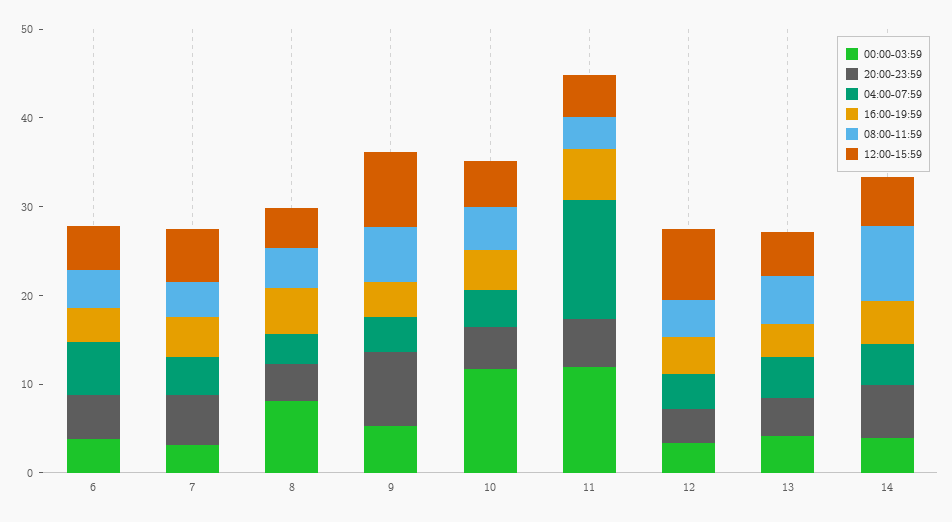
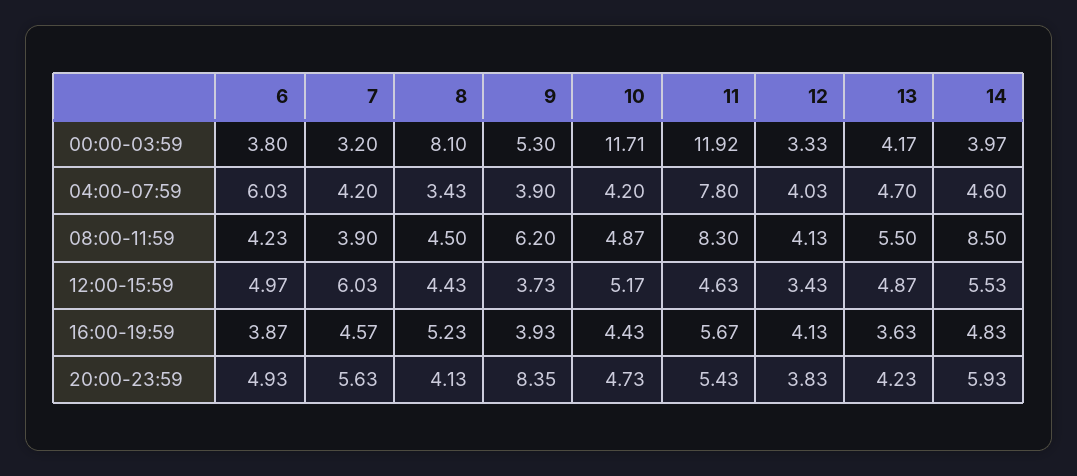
12:00-15:59, 9: 8 -> 3.73
04:00-07:59, 11: 14 -> 7.8
08:00-11:59, 11: 4 -> 8.3
12:00-15:59, 12: 8 -> 3.43

